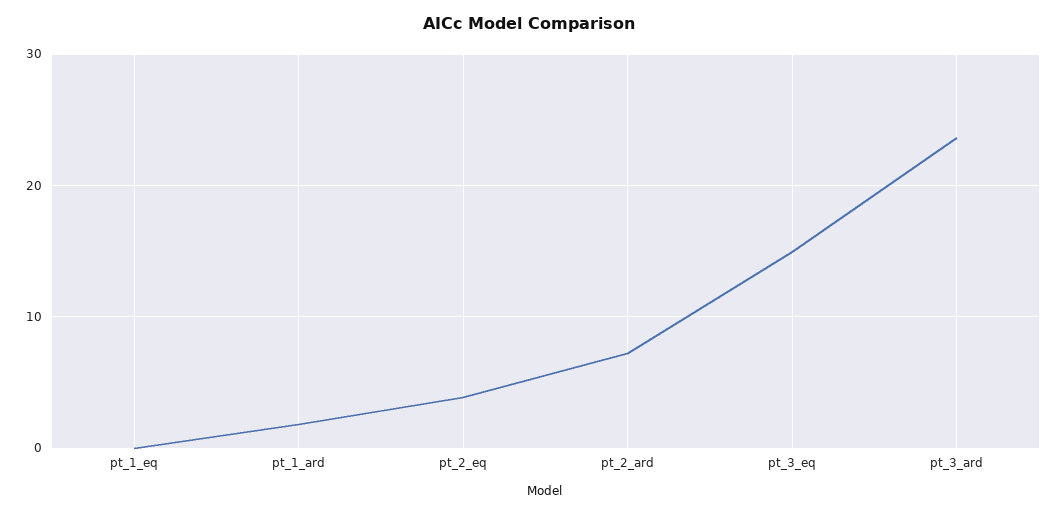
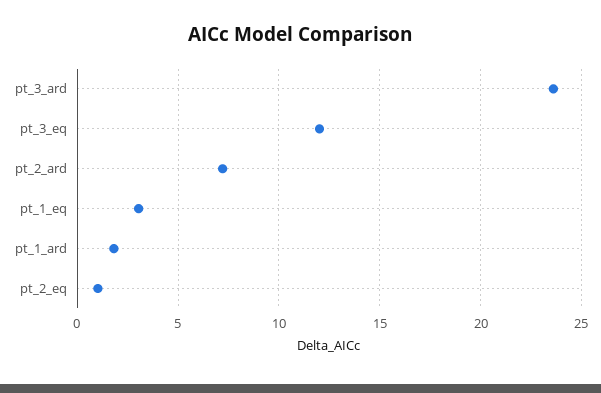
pt_1_eq: 0 -> 3
pt_2_eq: 4 -> 1
pt_3_eq: 15 -> 12

